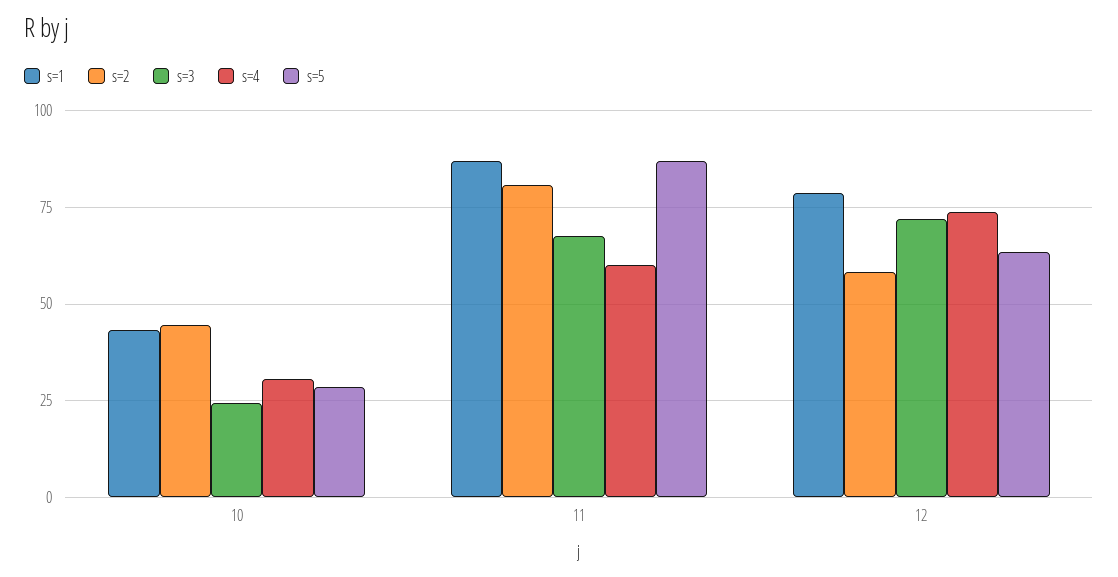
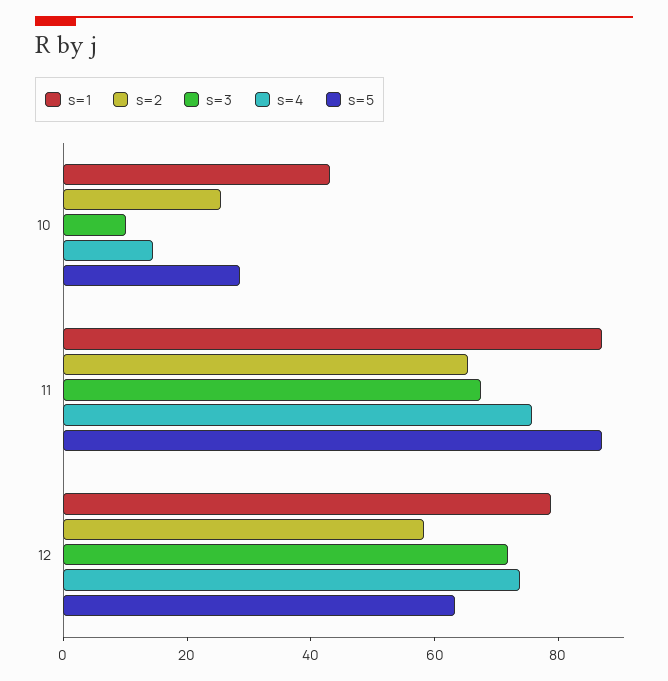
s=2, 10: 45 -> 25
s=3, 10: 25 -> 10
s=4, 10: 30 -> 15
s=2, 11: 80 -> 65
s=4, 11: 60 -> 75

